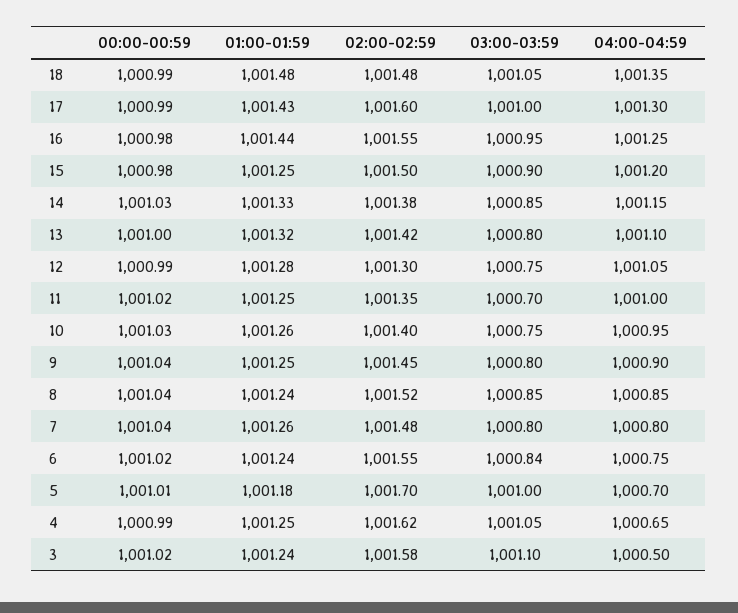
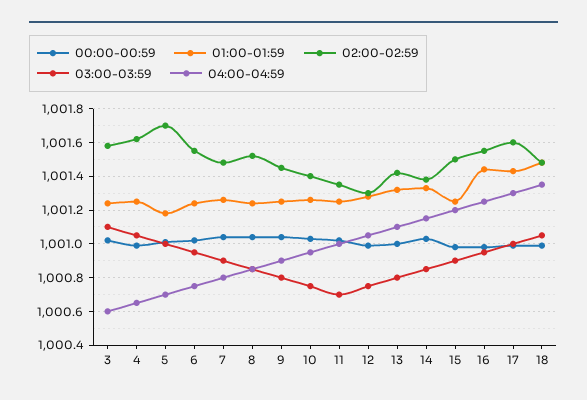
03:00-03:59, 7: 1000.8 -> 1000.9
03:00-03:59, 6: 1000.84 -> 1000.95
04:00-04:59, 3: 1000.5 -> 1000.6

